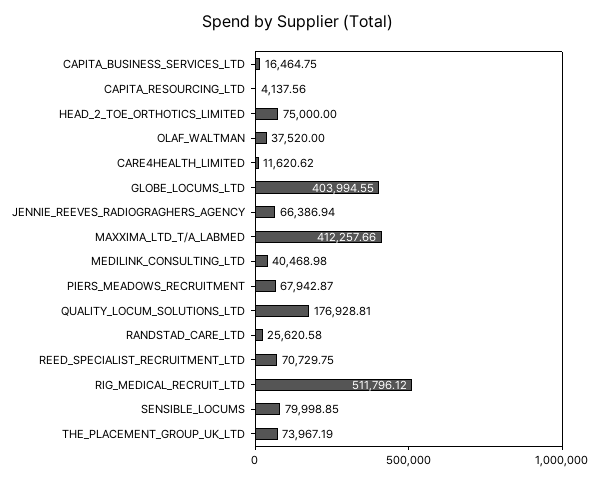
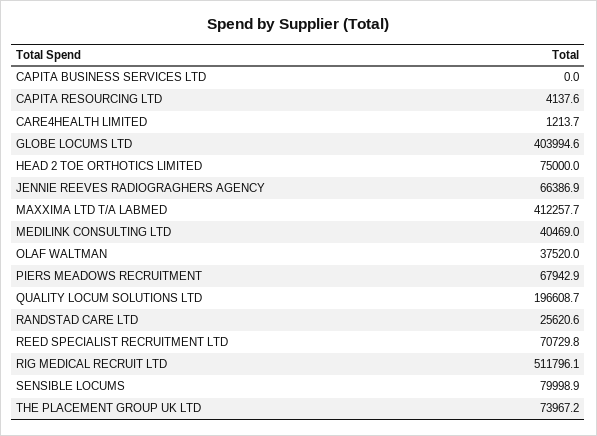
CAPITA_BUSINESS_SERVICES_LTD: 16464.75 -> 0
CARE4HEALTH_LIMITED: 11620.62 -> 1213.7
QUALITY_LOCUM_SOLUTIONS_LTD: 176928.81 -> 196608.7

